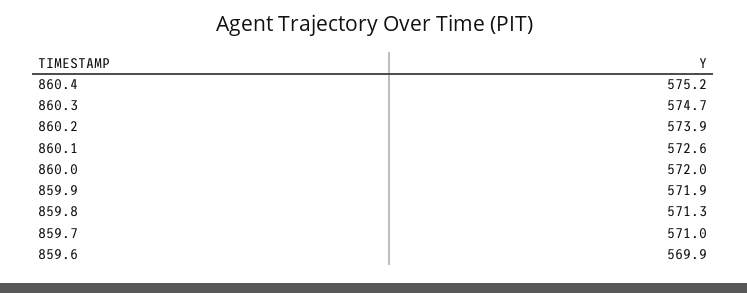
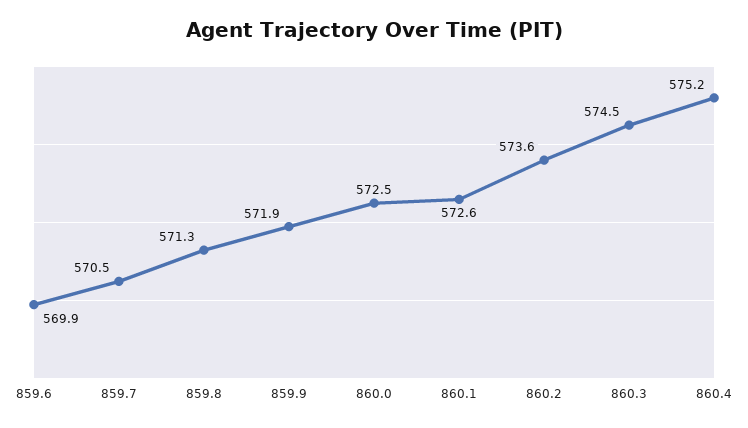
860.3: 574.7 -> 574.5
860.2: 573.9 -> 573.6
860.0: 572 -> 572.5
859.7: 571 -> 570.5

